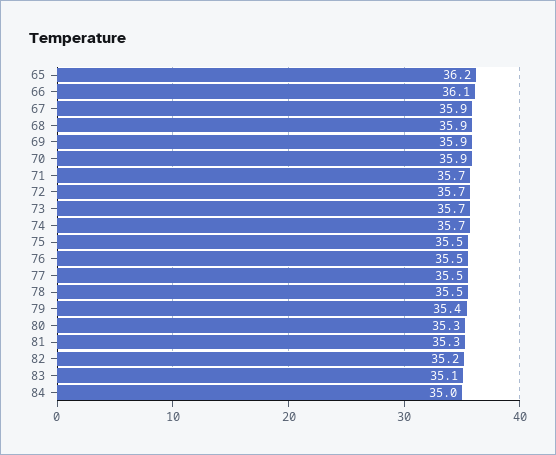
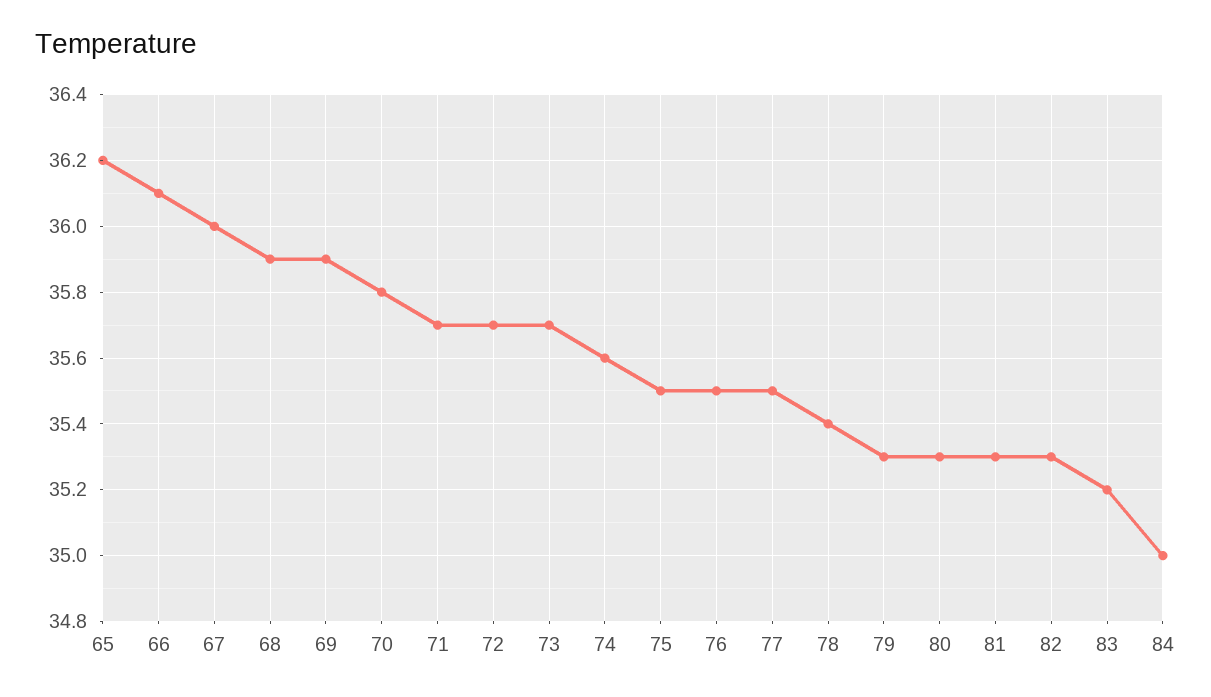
67: 35.9 -> 36
70: 35.9 -> 35.8
74: 35.7 -> 35.6
78: 35.5 -> 35.4
79: 35.4 -> 35.3
82: 35.2 -> 35.3
83: 35.1 -> 35.2

